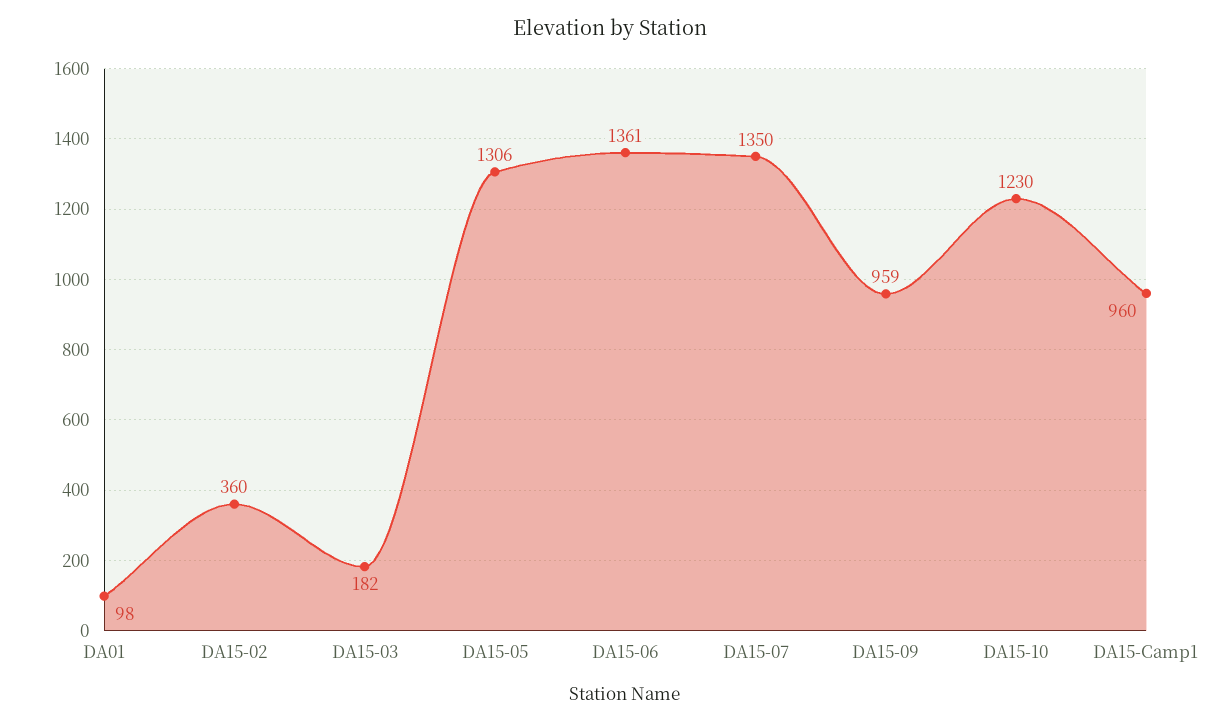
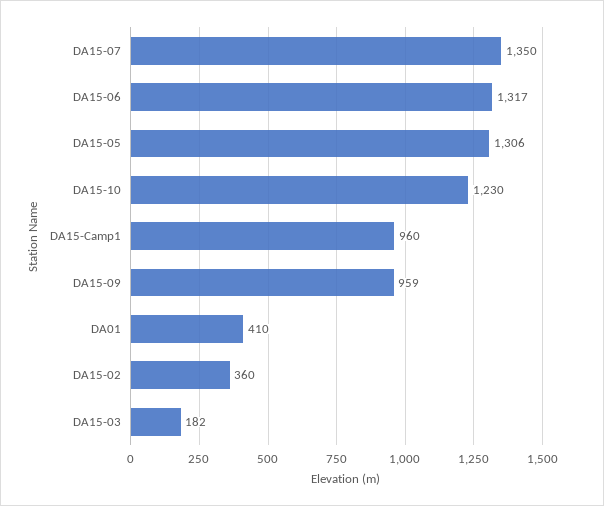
DA01: 98 -> 410
DA15-06: 1361 -> 1317

